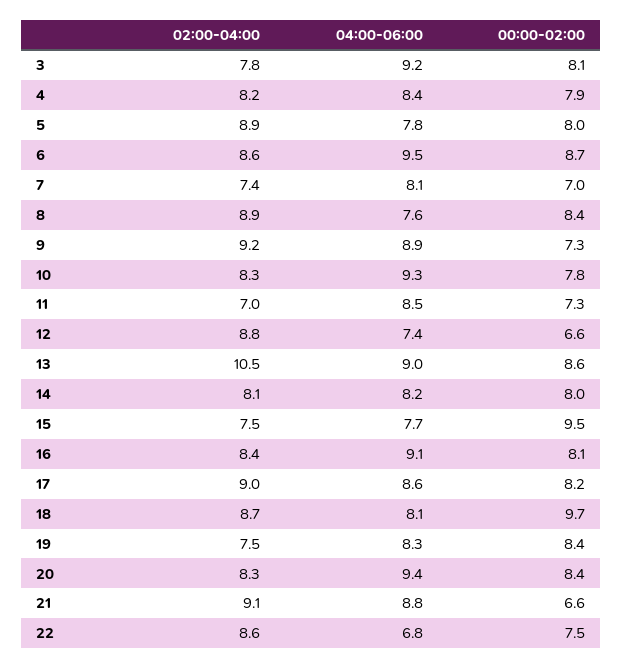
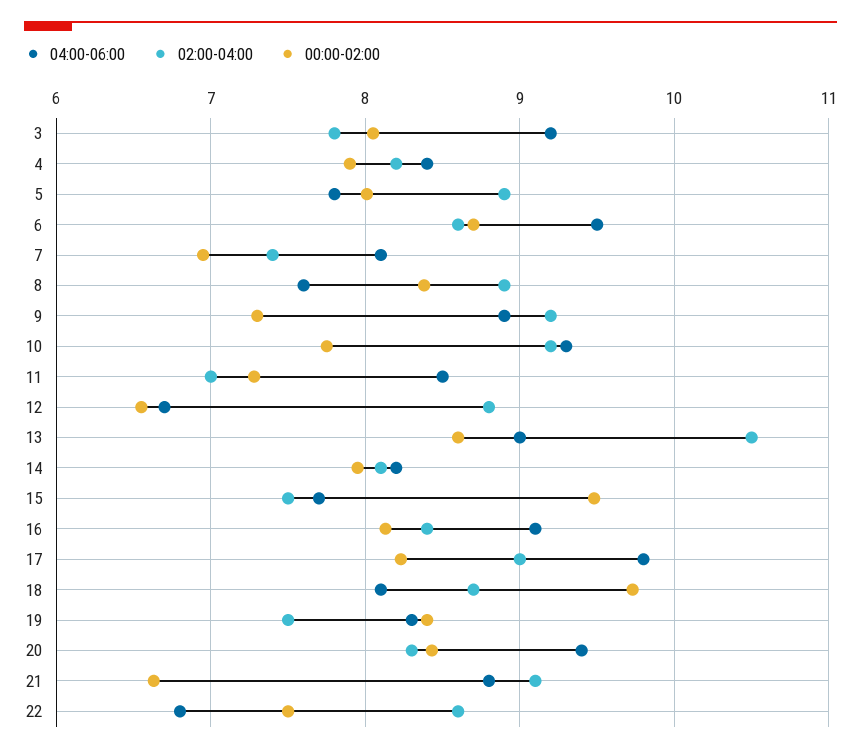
02:00-04:00, 10: 8.3 -> 9.2
04:00-06:00, 12: 7.4 -> 6.7
04:00-06:00, 17: 8.6 -> 9.8

